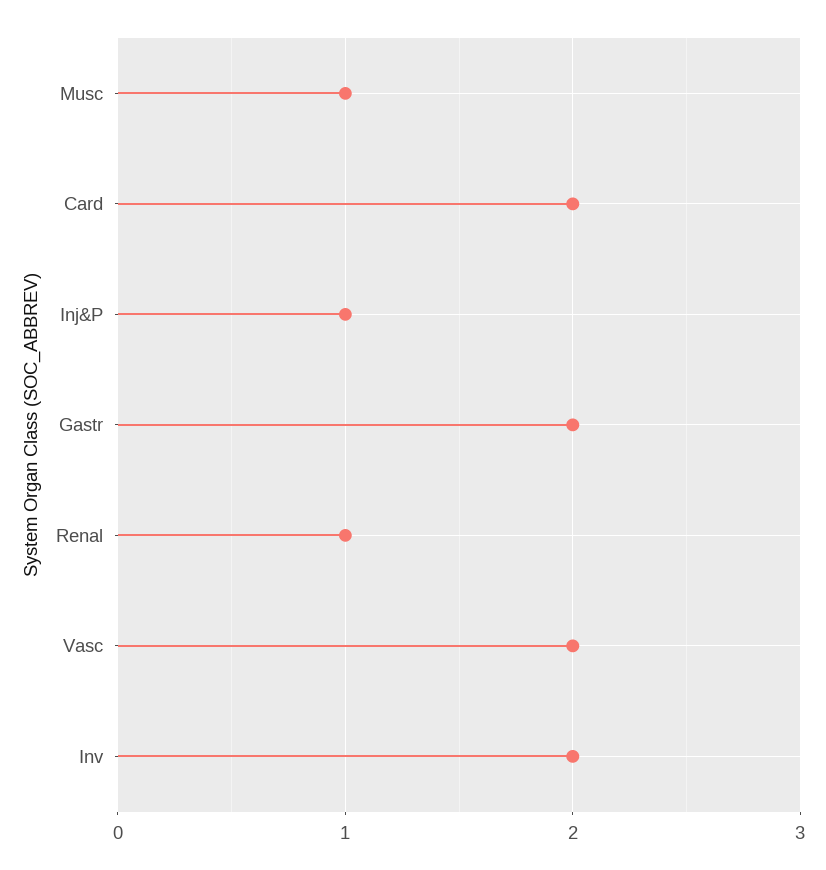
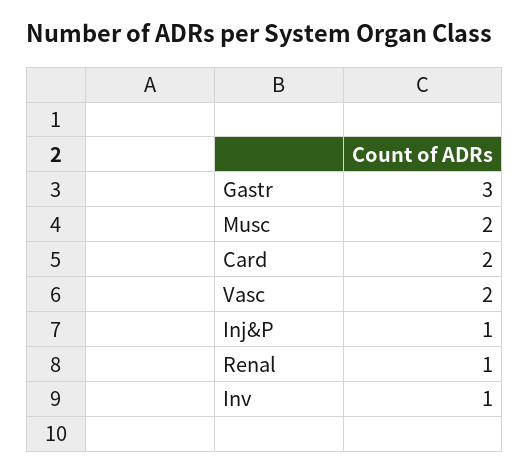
Musc: 1 -> 2
Gastr: 2 -> 3
Inv: 2 -> 1

